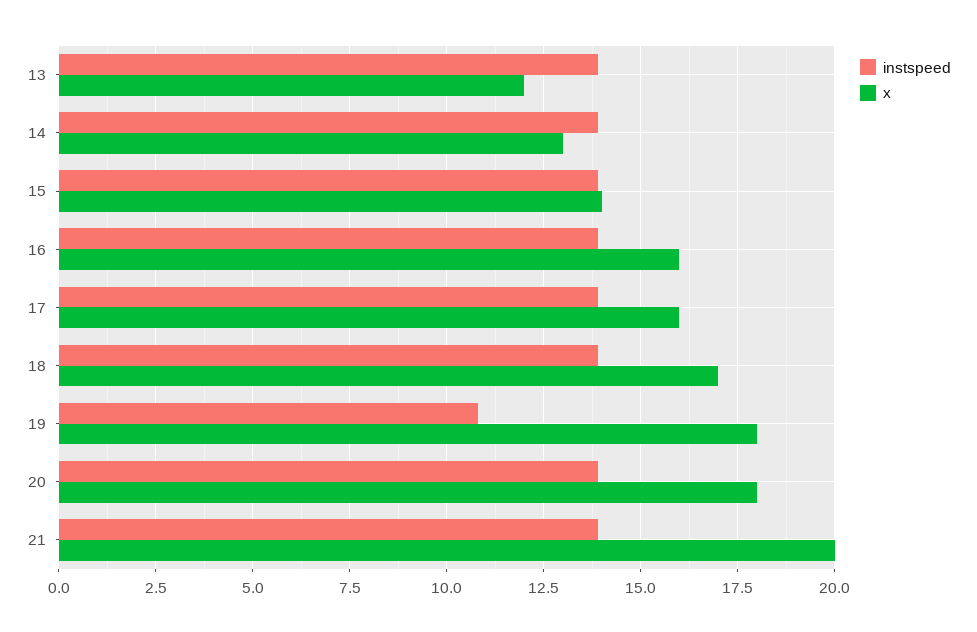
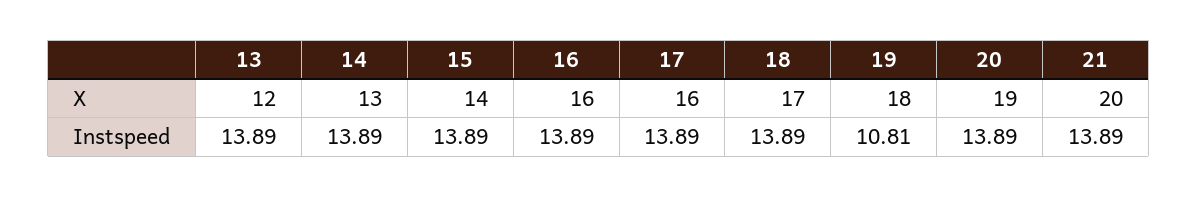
x, 20: 18 -> 19

